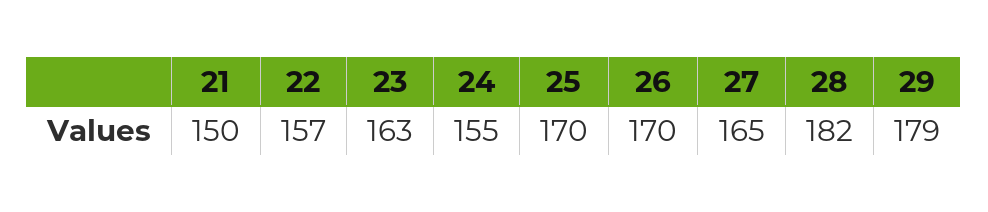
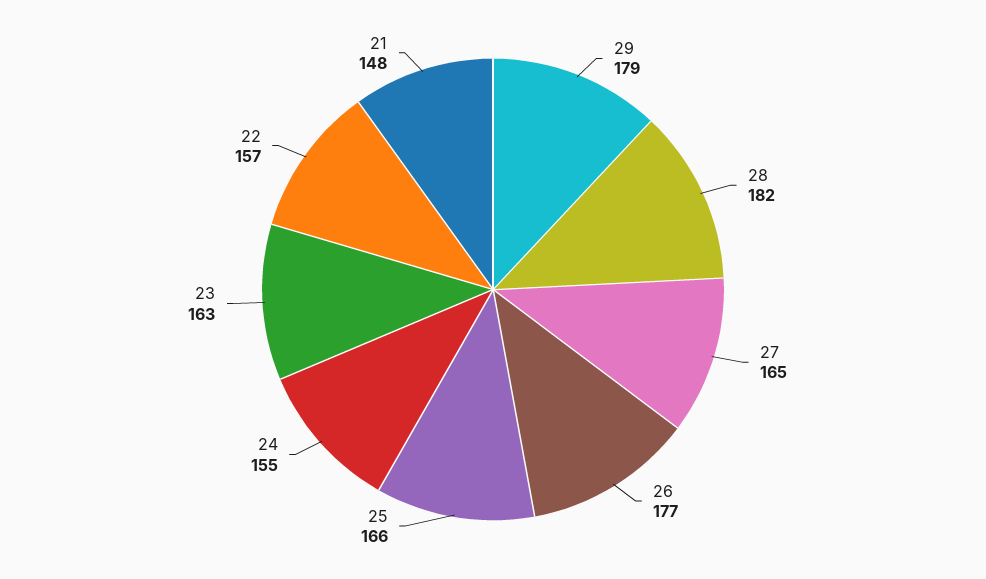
21: 150 -> 148
25: 170 -> 166
26: 170 -> 177

